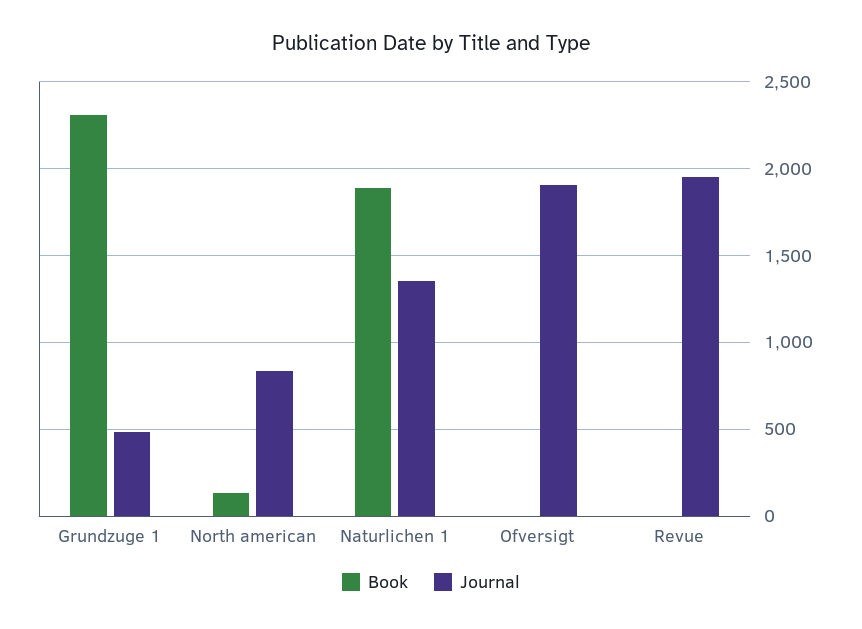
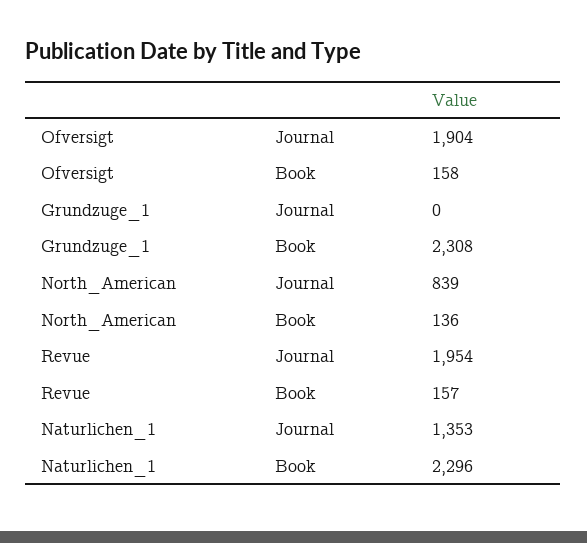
Journal, Grundzuge 1: 500 -> 0
Book, Naturlichen 1: 1900 -> 2296
Book, Ofversigt: 0 -> 158
Book, Revue: 0 -> 157

